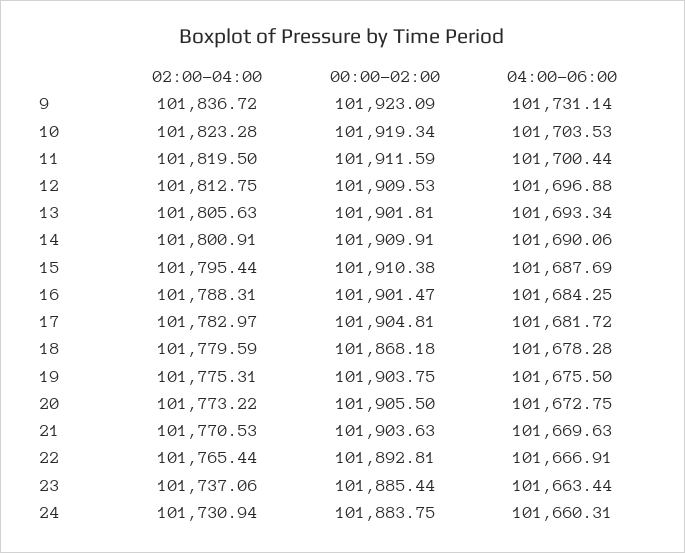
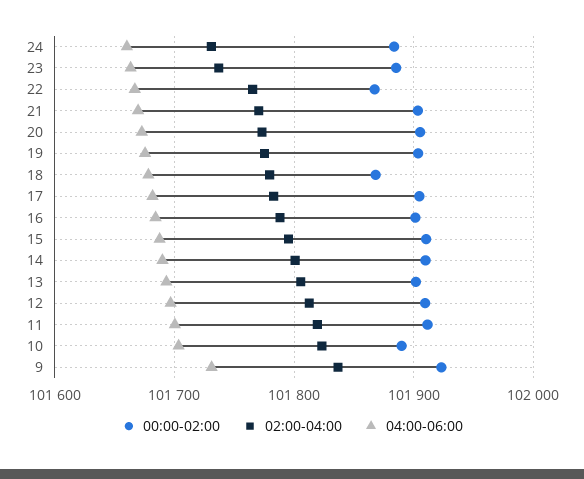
00:00-02:00, 10: 101919.34 -> 101890
00:00-02:00, 22: 101892.81 -> 101870

